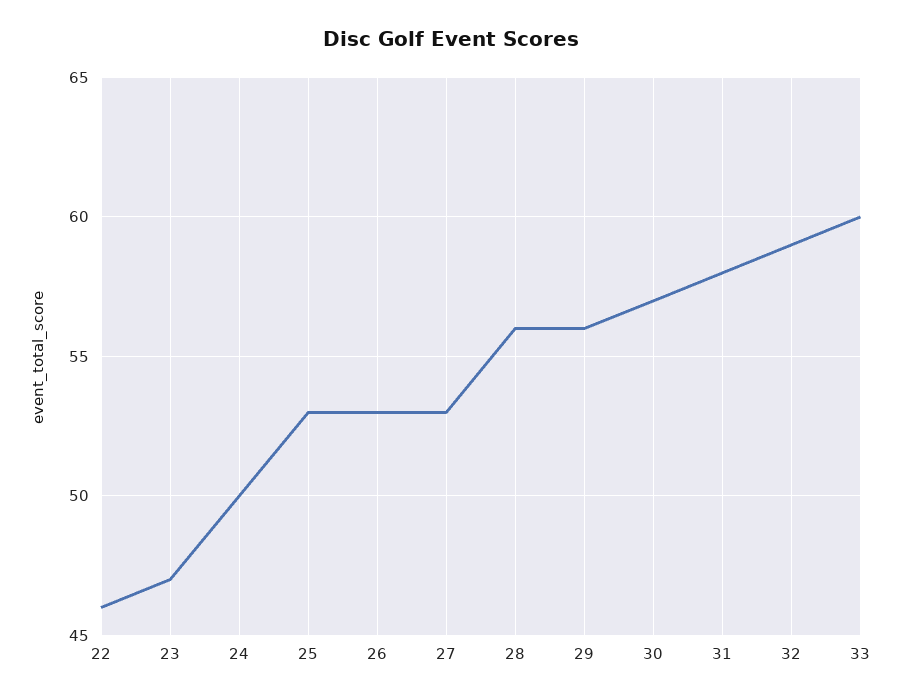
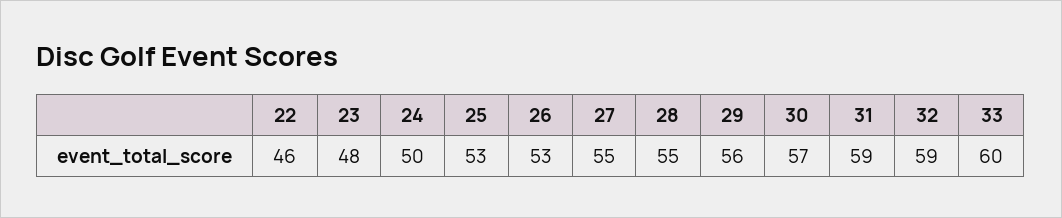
23: 47 -> 48
27: 53 -> 55
28: 56 -> 55
31: 58 -> 59

